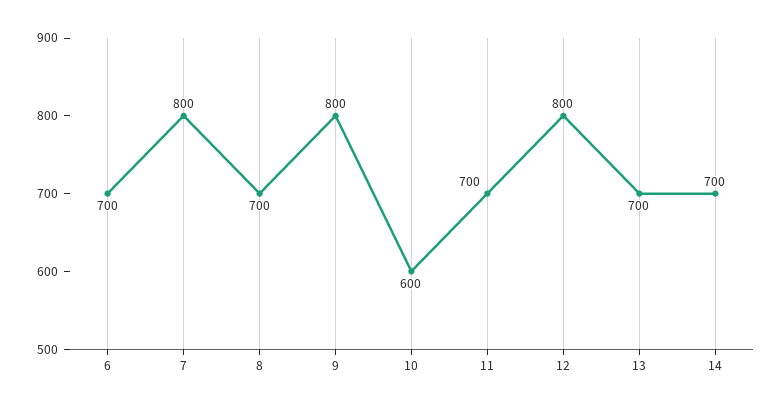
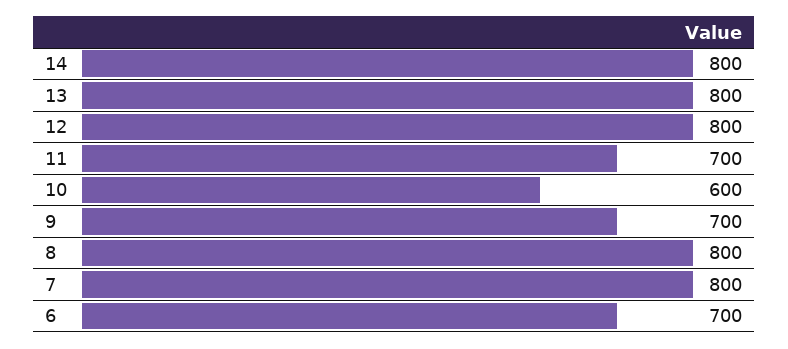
8: 700 -> 800
9: 800 -> 700
13: 700 -> 800
14: 700 -> 800

